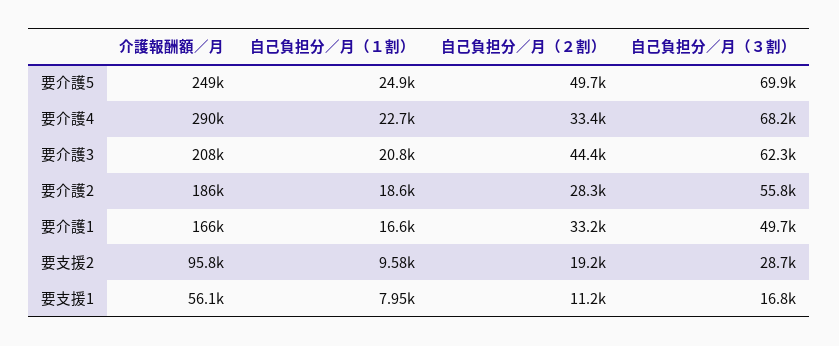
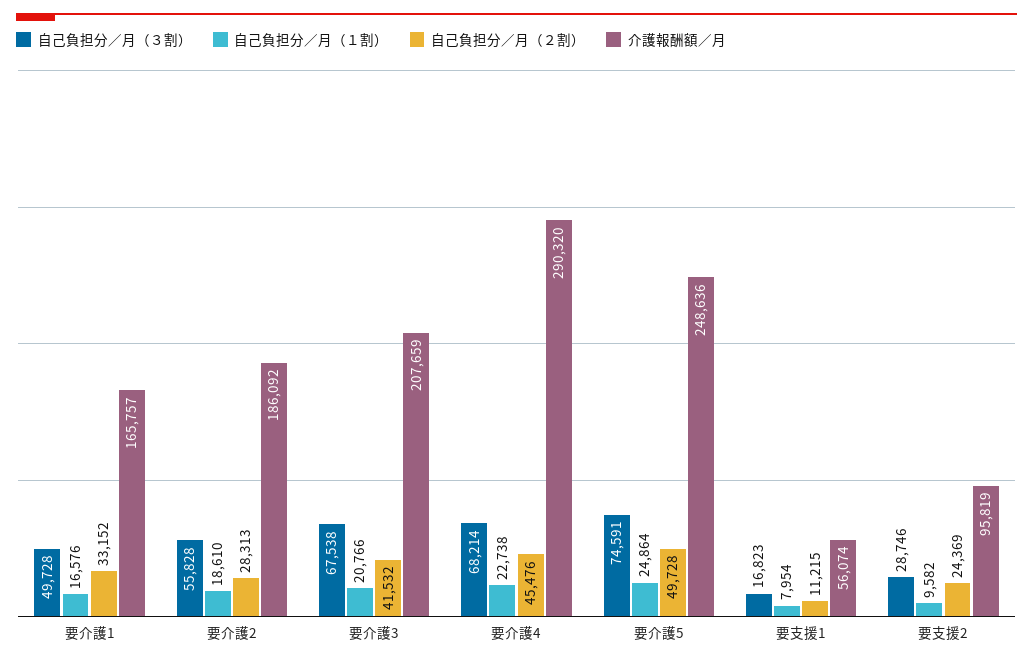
自己負担分／月（３割）, 要介護5: 69900 -> 74591
自己負担分／月（２割）, 要介護4: 33400 -> 45476
自己負担分／月（２割）, 要介護3: 44400 -> 41532
自己負担分／月（３割）, 要介護3: 62300 -> 67538
自己負担分／月（２割）, 要支援2: 19200 -> 24369

